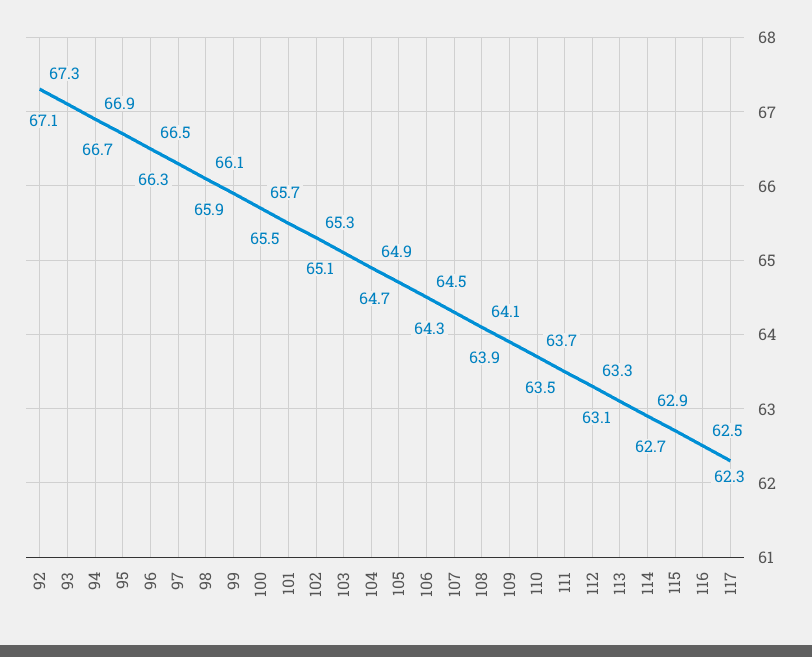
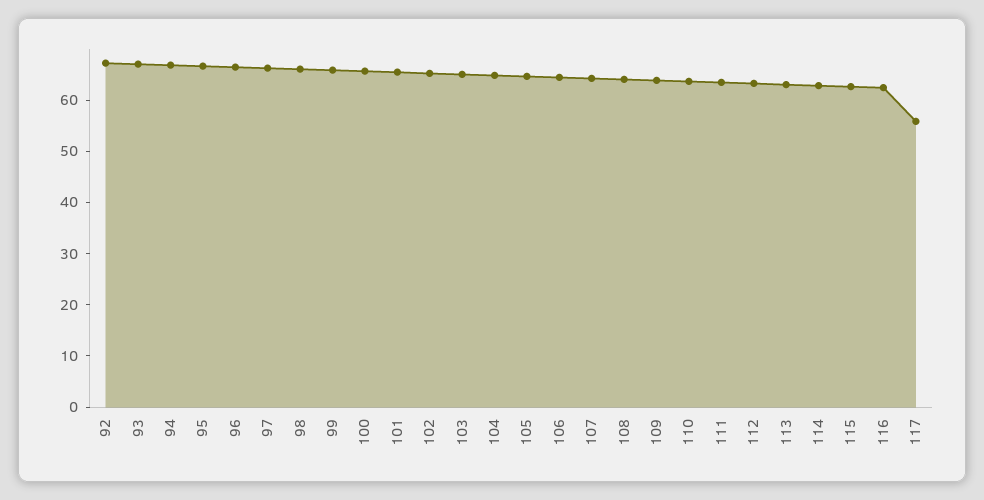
117: 62.3 -> 56

